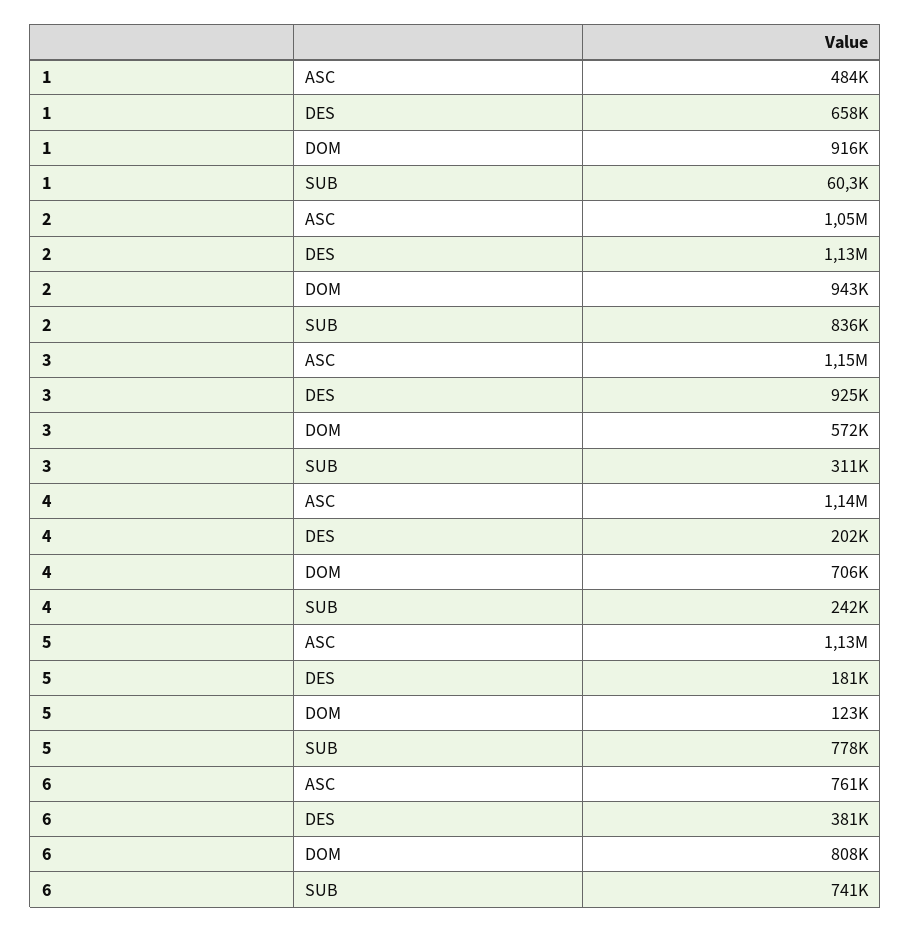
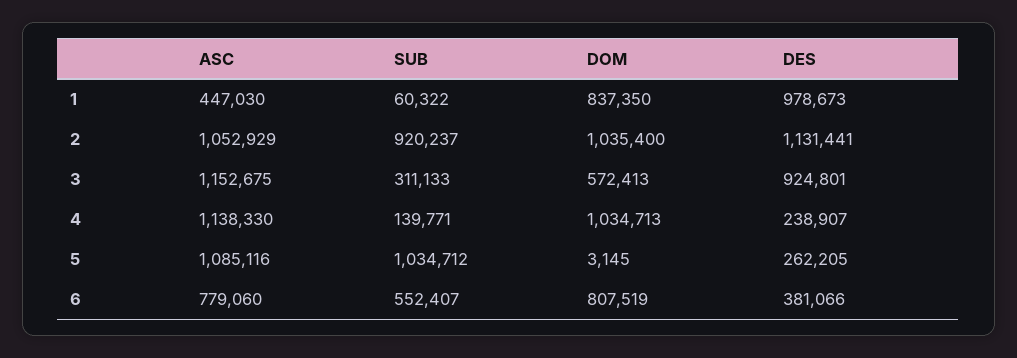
1, ASC: 484000 -> 447030
1, DES: 658000 -> 978673
1, DOM: 916000 -> 837350
2, DOM: 943000 -> 1035400
2, SUB: 836000 -> 920237
4, DES: 202000 -> 238907
4, DOM: 706000 -> 1034713
4, SUB: 242000 -> 139771
5, ASC: 1130000 -> 1085116
5, DES: 181000 -> 262205
5, DOM: 123000 -> 3145
5, SUB: 778000 -> 1034712
6, ASC: 761000 -> 779060
6, SUB: 741000 -> 552407

